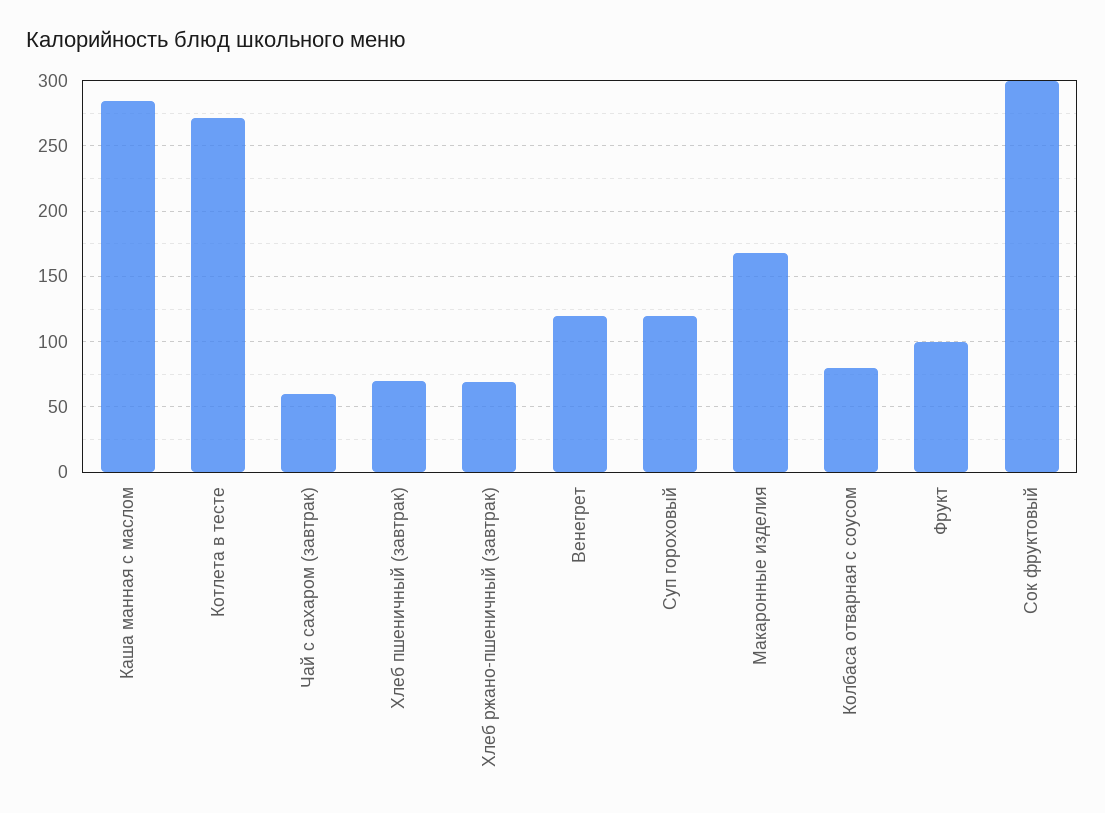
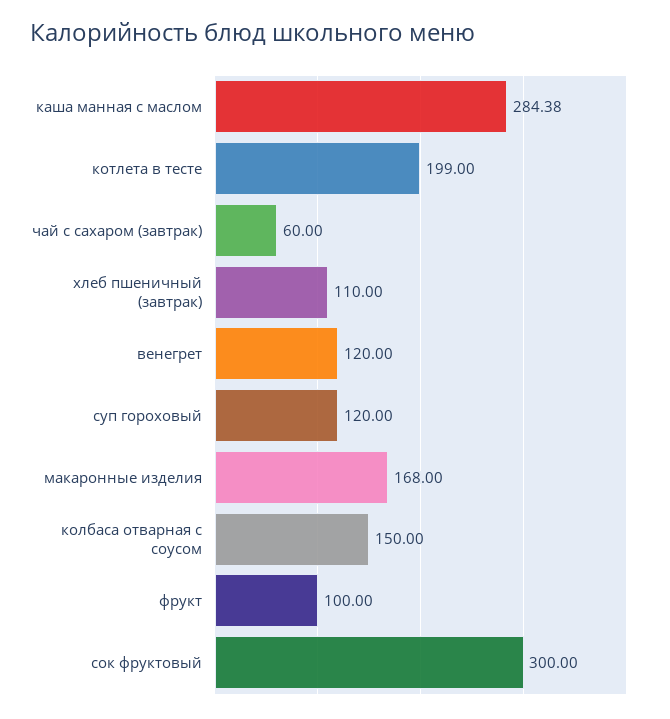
Котлета в тесте: 270 -> 199
Хлеб пшеничный (завтрак): 70 -> 110
Хлеб ржано-пшеничный (завтрак): 70 -> none
Колбаса отварная с соусом: 80 -> 150

